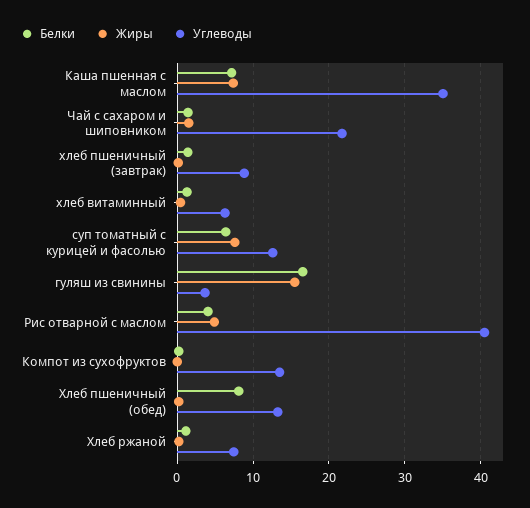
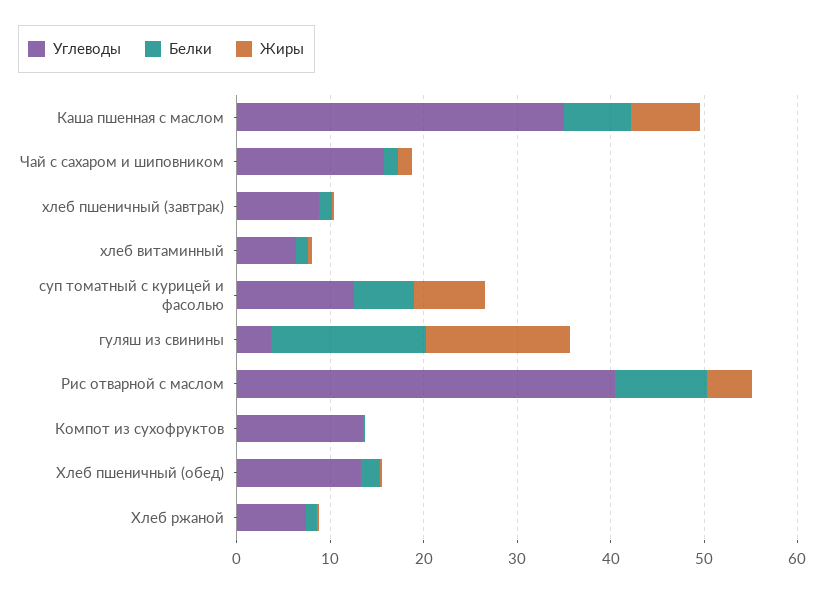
Углеводы, Чай с сахаром и шиповником: 22 -> 16
Белки, Рис отварной с маслом: 4 -> 10
Белки, Хлеб пшеничный (обед): 8 -> 2

